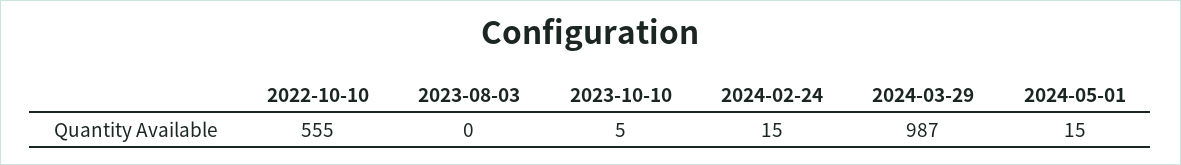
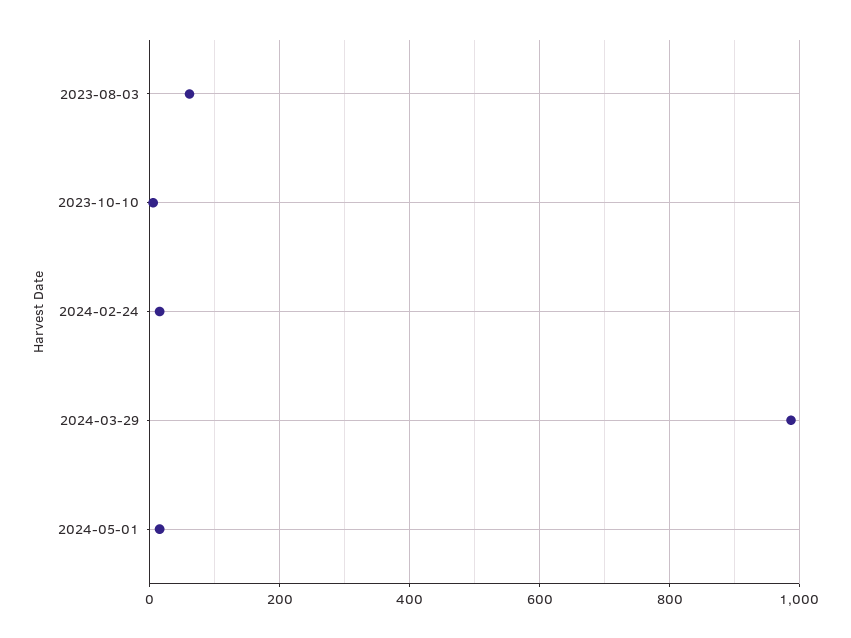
2022-10-10: 555 -> none
2023-08-03: 0 -> 60

